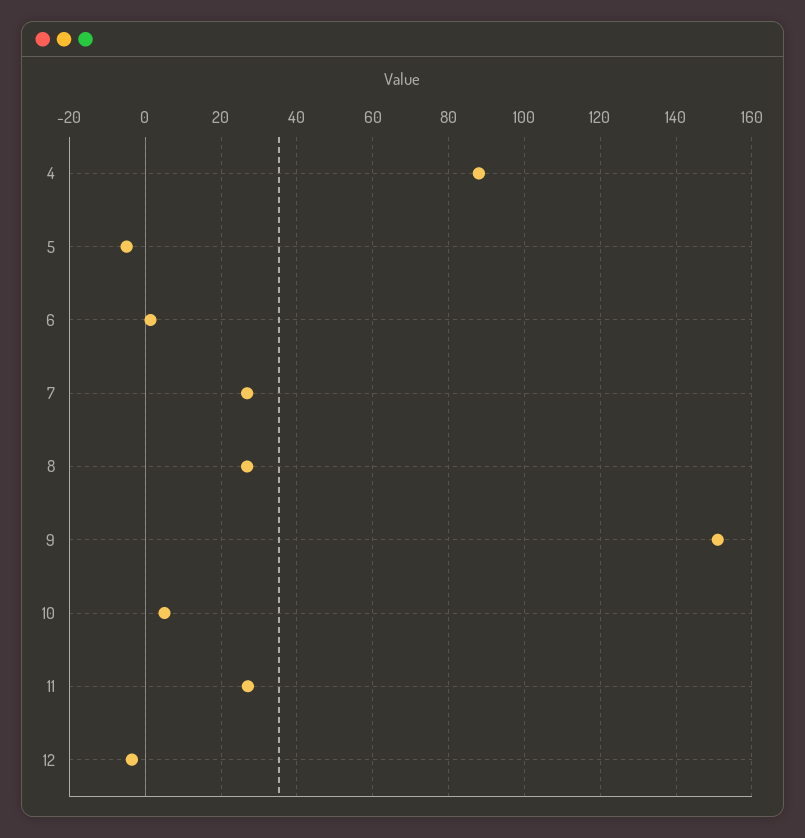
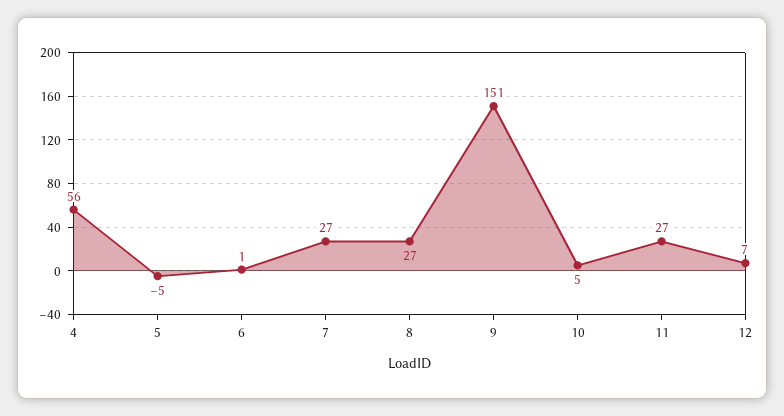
4: 88 -> 56
12: -4 -> 7

